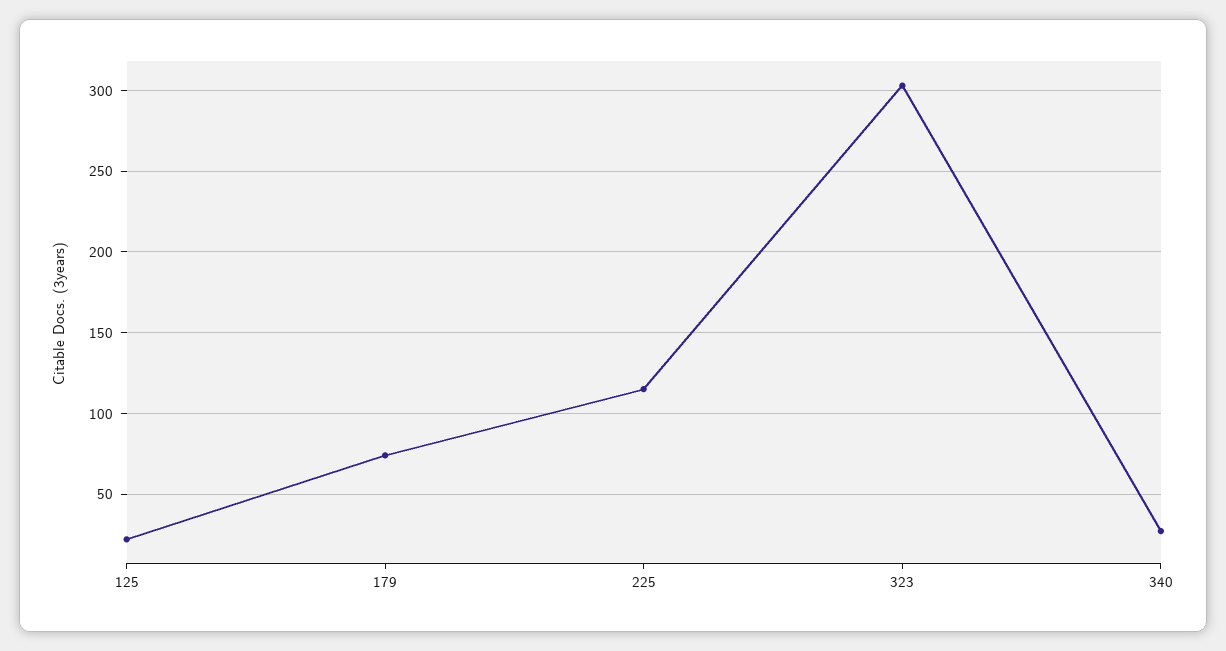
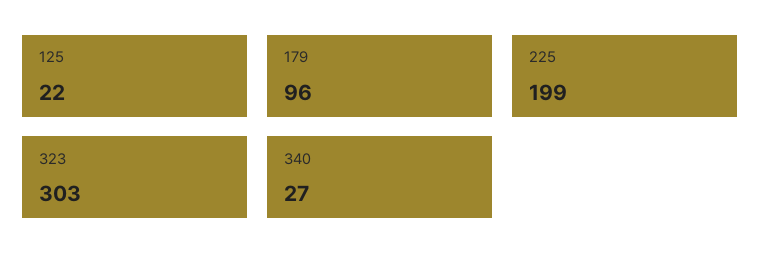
179: 75 -> 96
225: 115 -> 199

